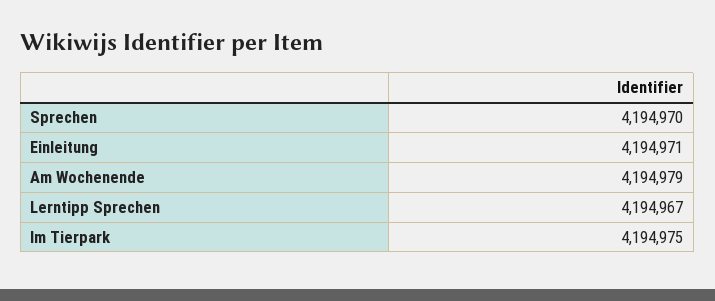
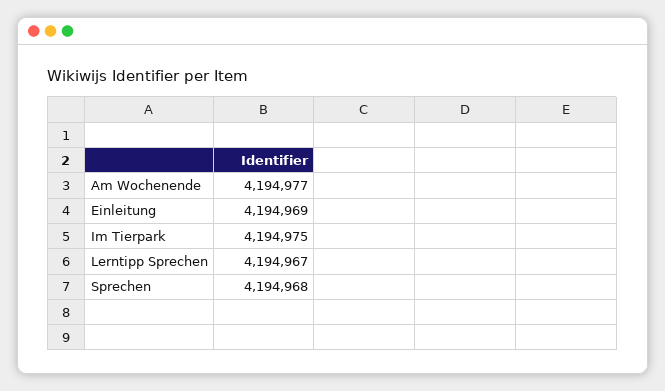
Sprechen: 4194970 -> 4194968
Einleitung: 4194971 -> 4194969
Am Wochenende: 4194979 -> 4194977

